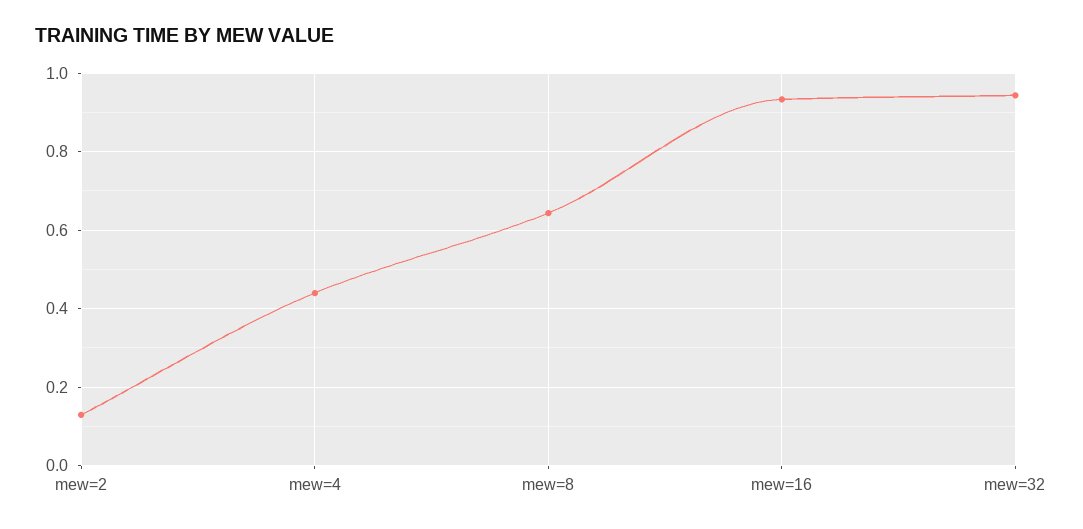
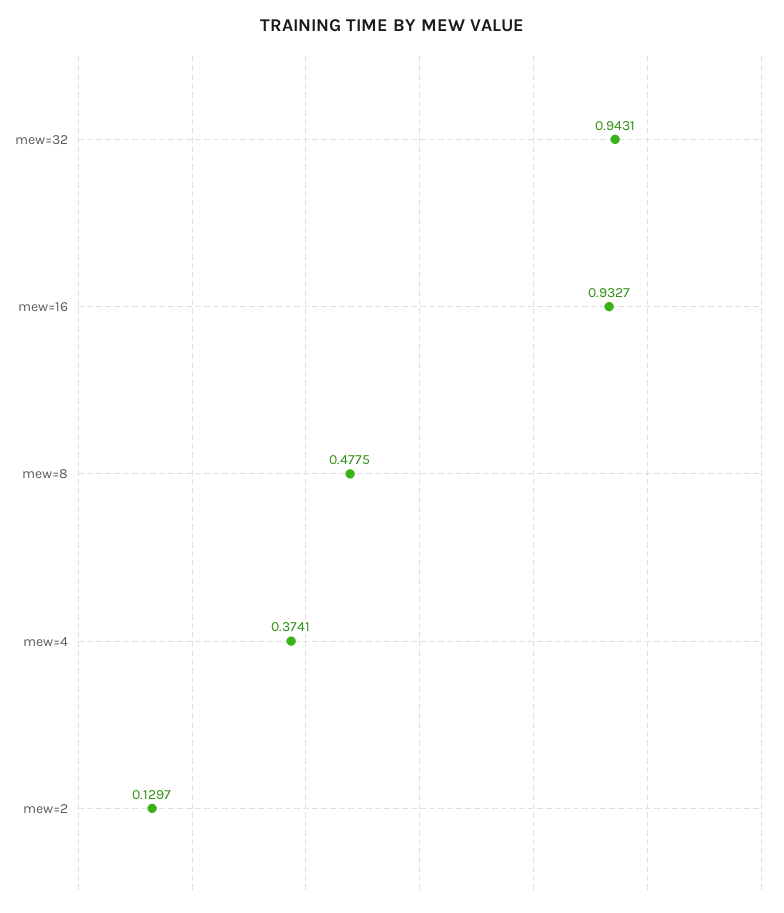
mew=4: 0.44 -> 0.3741
mew=8: 0.64 -> 0.4775

